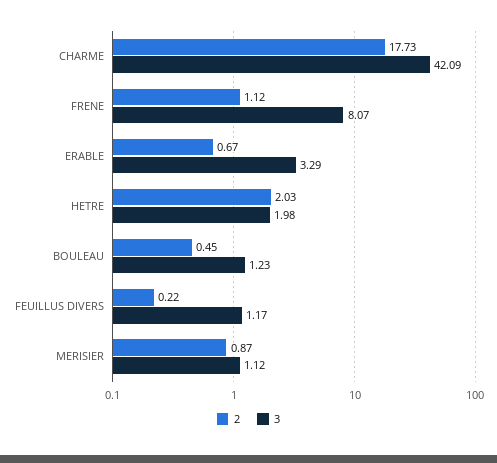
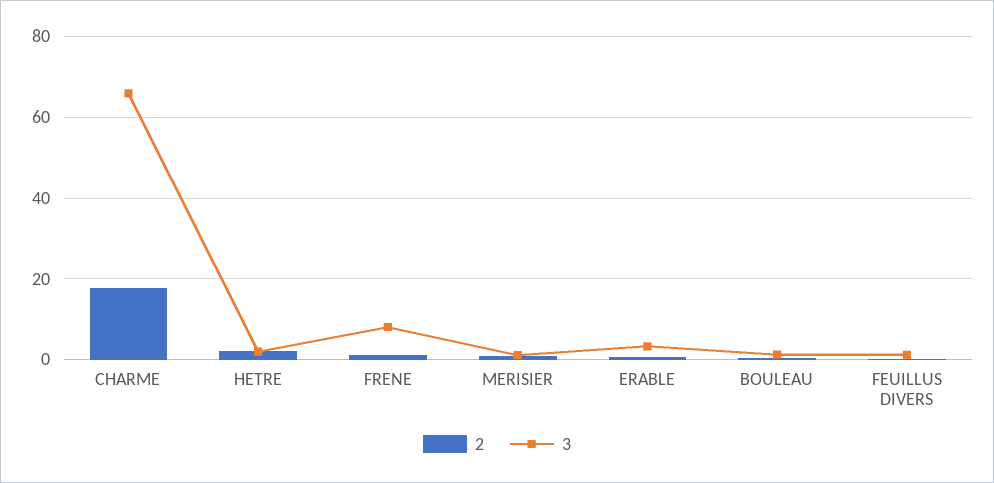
3, CHARME: 42.09 -> 66

